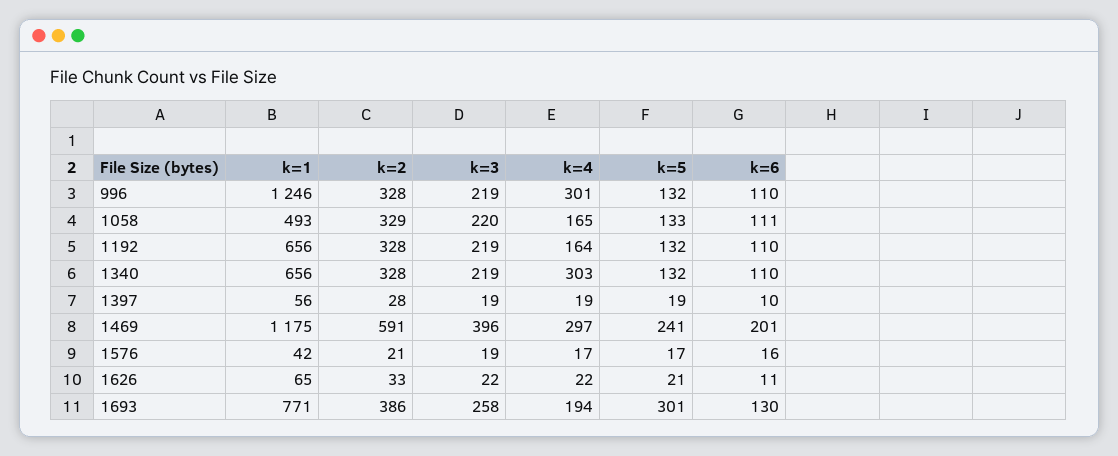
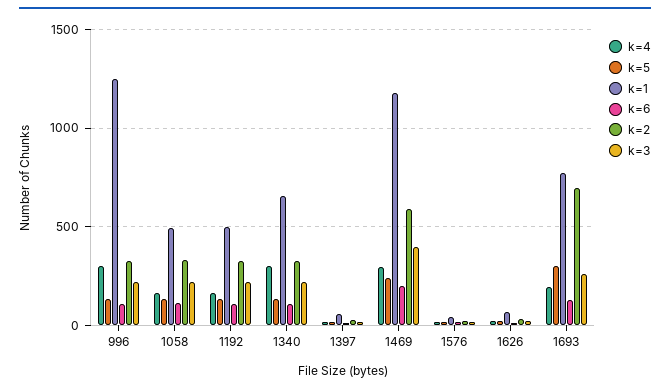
k=1, 1192: 656 -> 500
k=2, 1693: 386 -> 700

